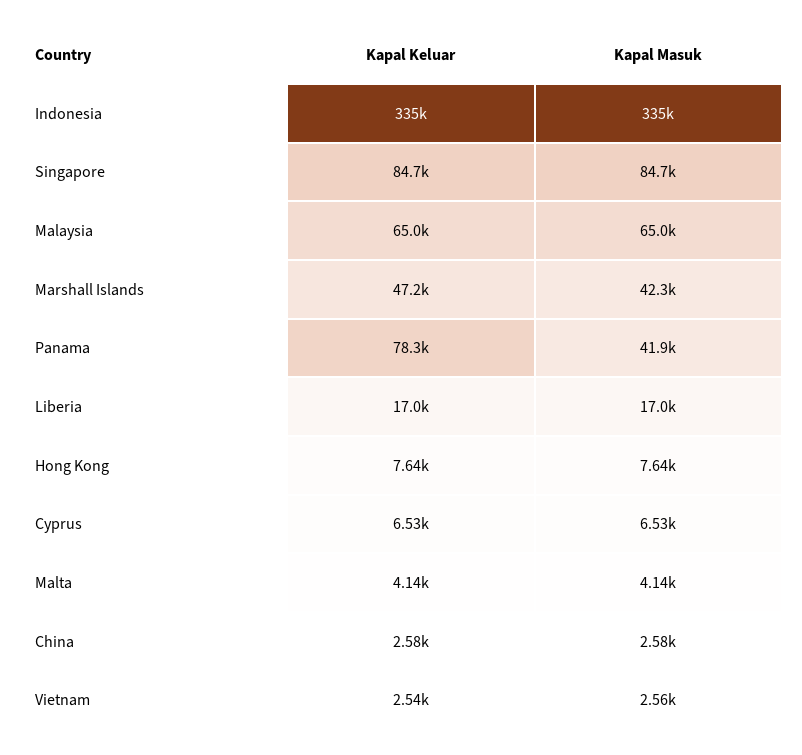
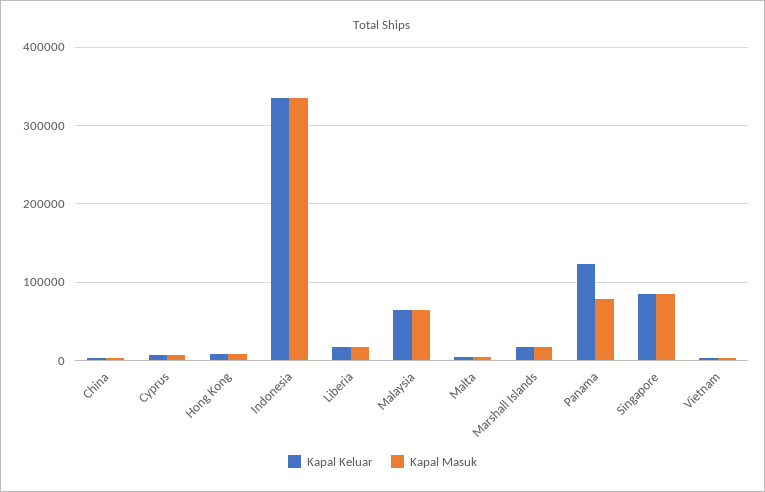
Kapal Keluar, Marshall Islands: 47200 -> 20000
Kapal Masuk, Marshall Islands: 42300 -> 20000
Kapal Keluar, Panama: 78300 -> 120000
Kapal Masuk, Panama: 41900 -> 80000

